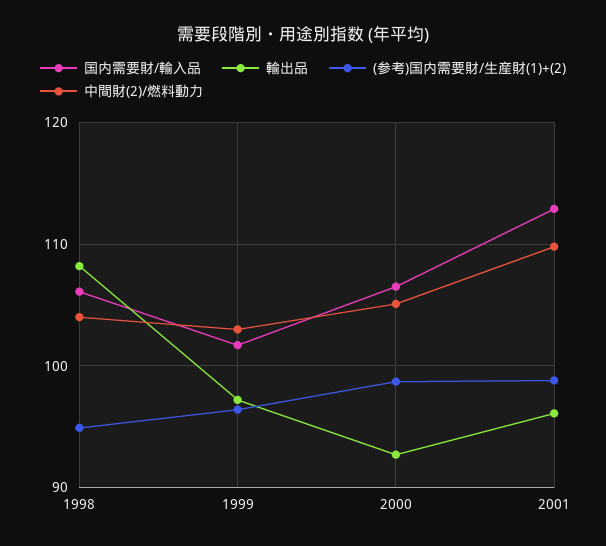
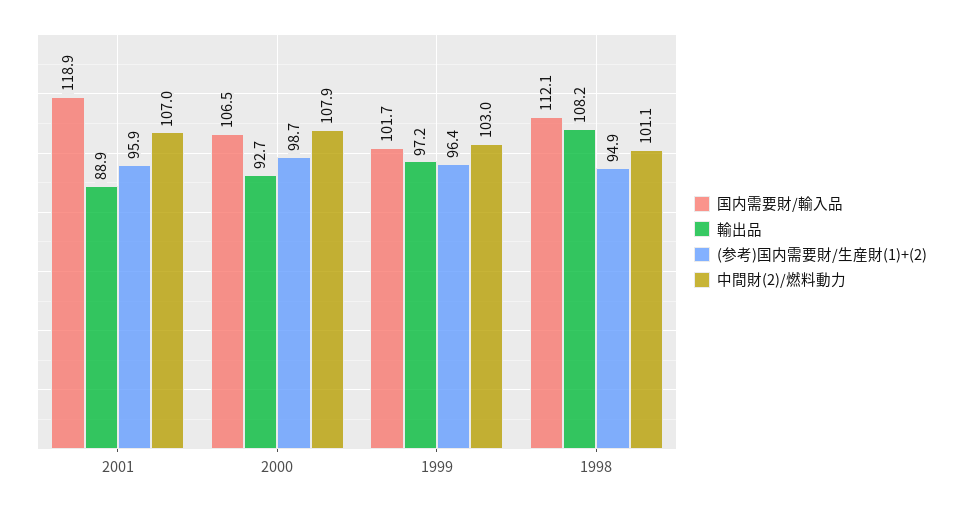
国内需要財/輸入品, 1998: 106 -> 112.1
中間財(2)/燃料動力, 1998: 104 -> 101.1
中間財(2)/燃料動力, 2000: 105 -> 107.9
国内需要財/輸入品, 2001: 113 -> 118.9
輸出品, 2001: 96 -> 88.9
(参考)国内需要財/生産財(1)+(2), 2001: 99 -> 95.9
中間財(2)/燃料動力, 2001: 110 -> 107

